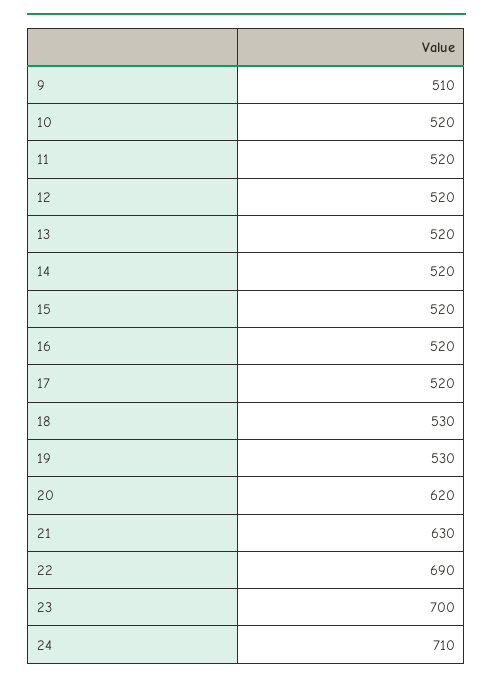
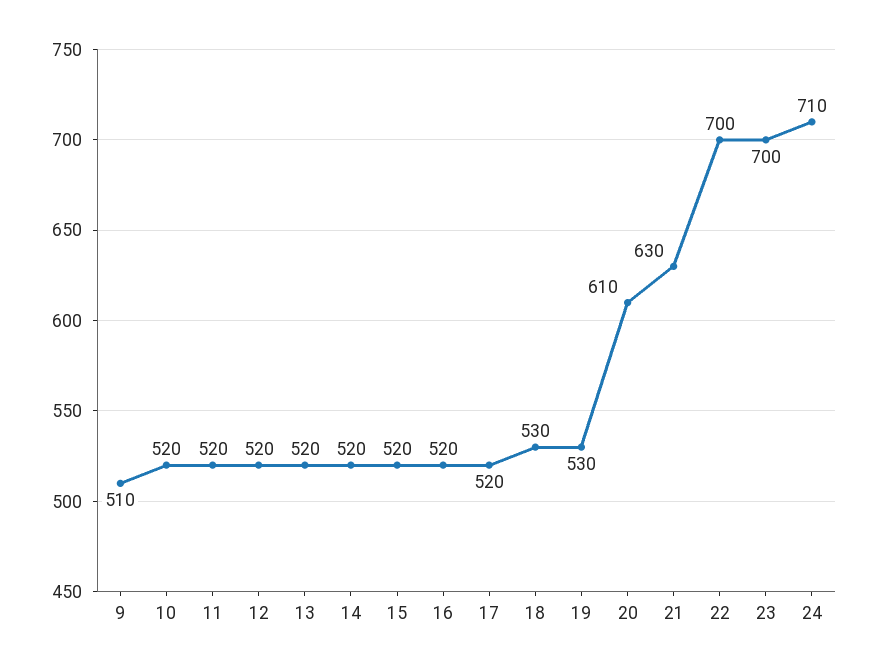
20: 620 -> 610
22: 690 -> 700

